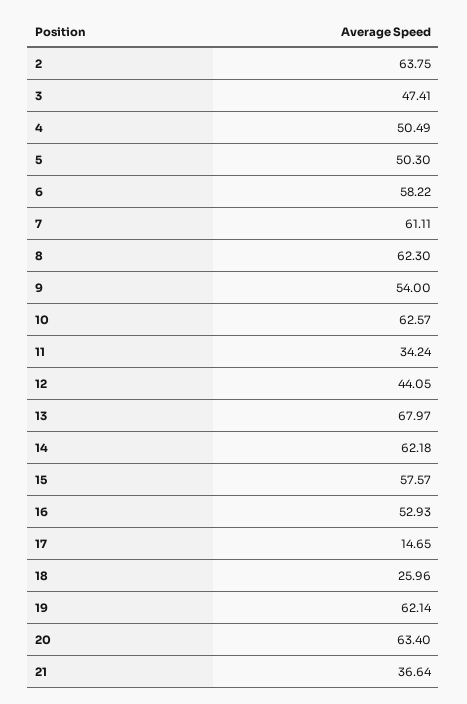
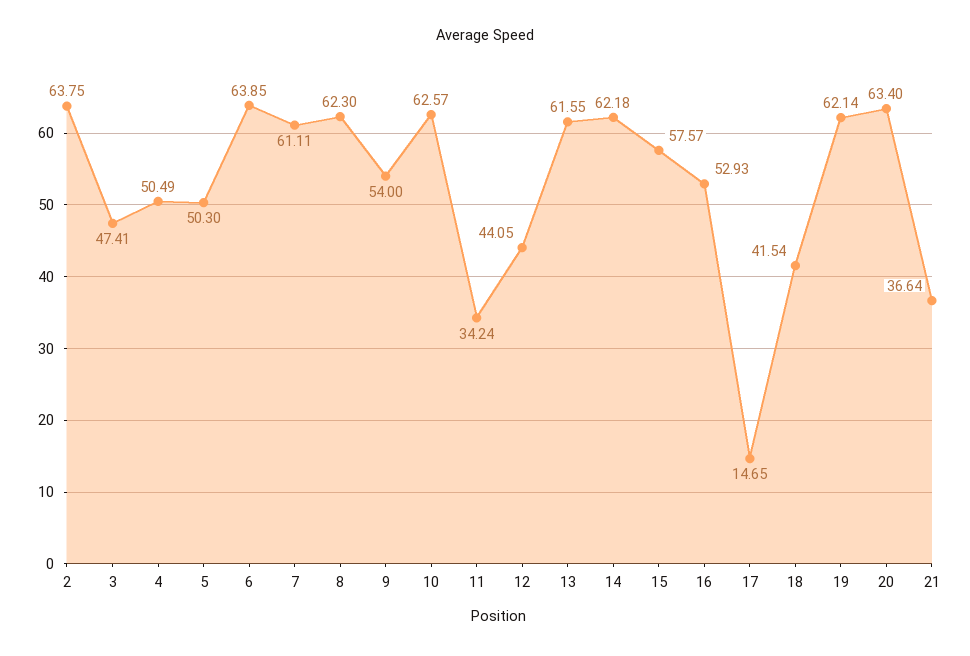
6: 58.22 -> 63.85
13: 67.97 -> 61.55
18: 25.96 -> 41.54

